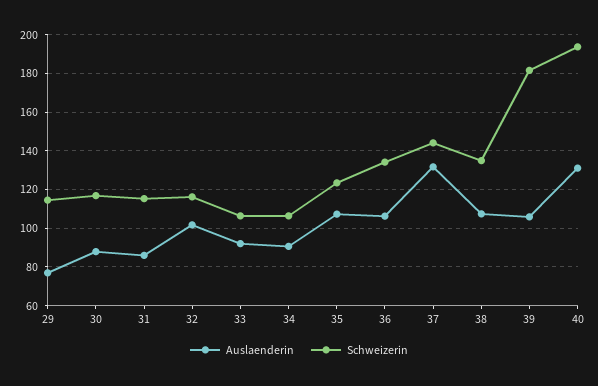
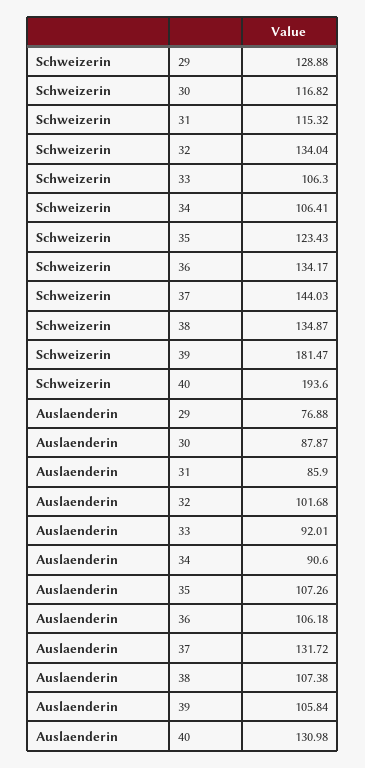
Schweizerin, 29: 115 -> 128.88
Schweizerin, 32: 115 -> 134.04

